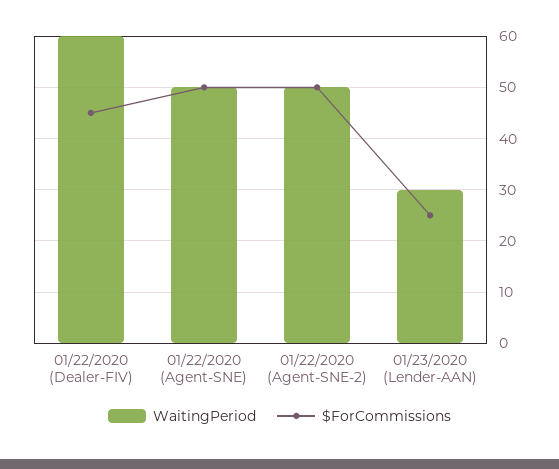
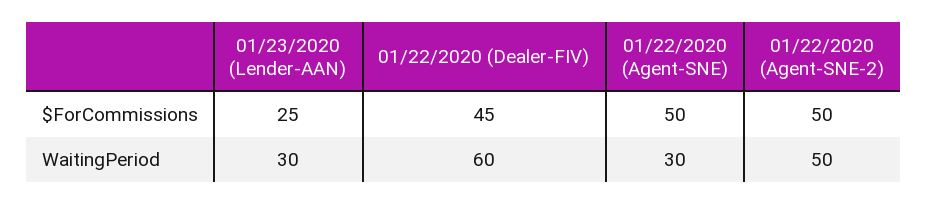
WaitingPeriod, 01/22/2020 (Agent-SNE): 50 -> 30

